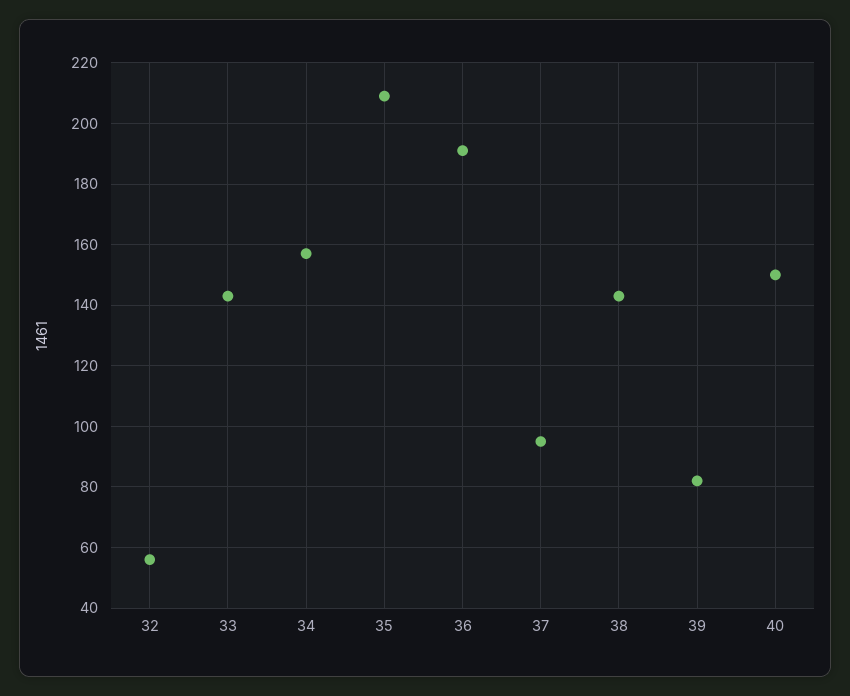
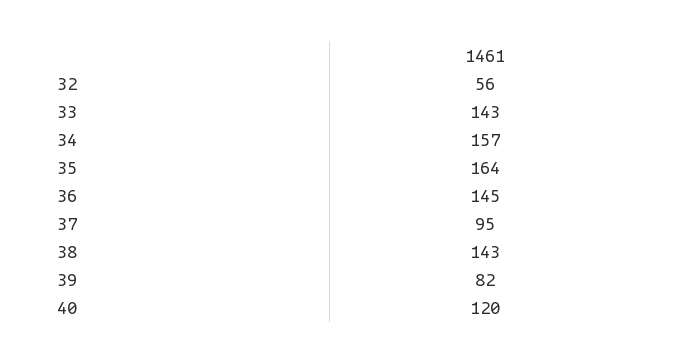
35: 210 -> 164
36: 190 -> 145
40: 150 -> 120

